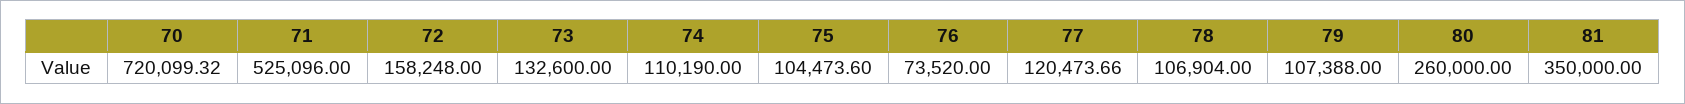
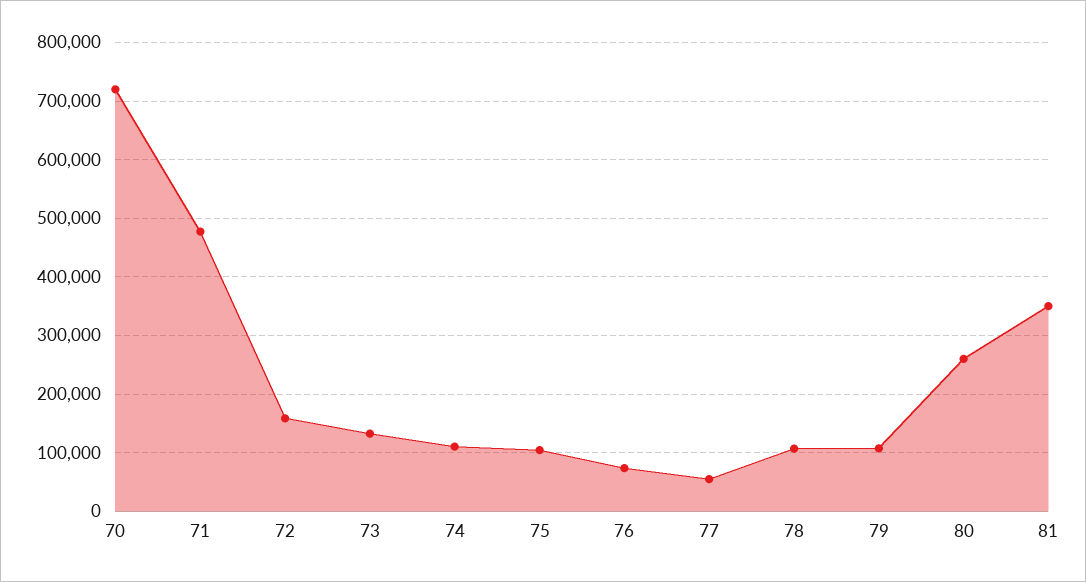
71: 525096 -> 480000
77: 120473.66 -> 60000

